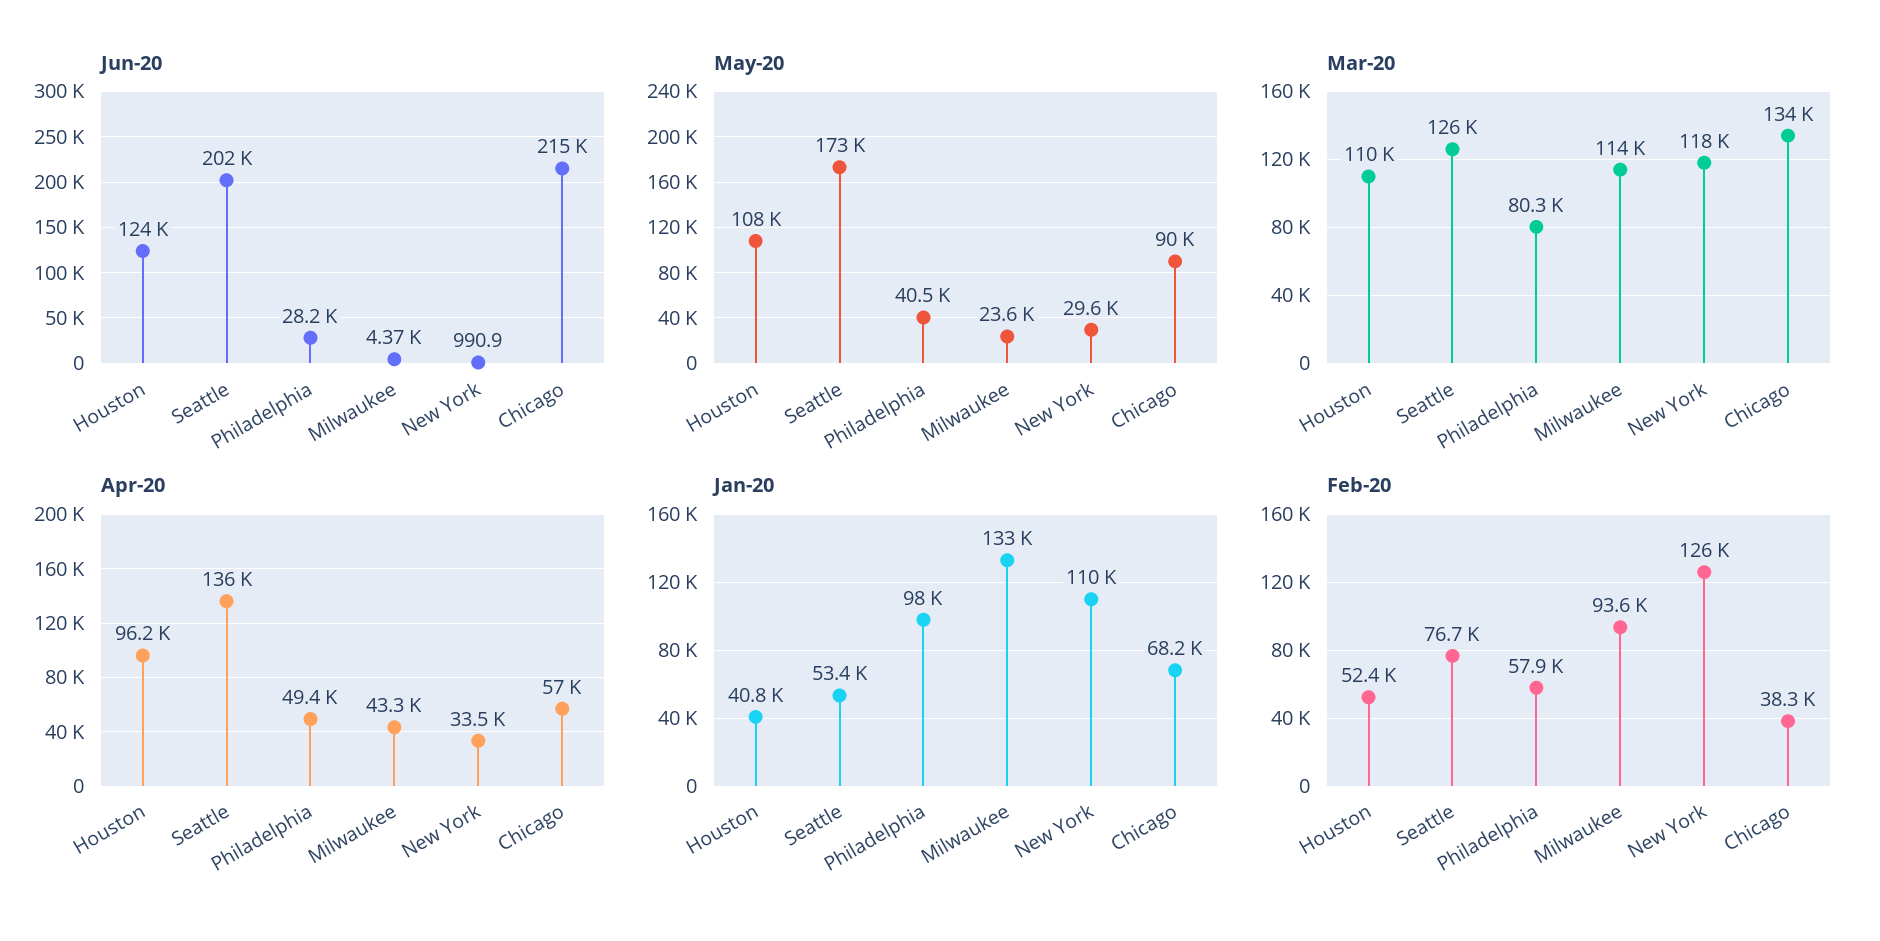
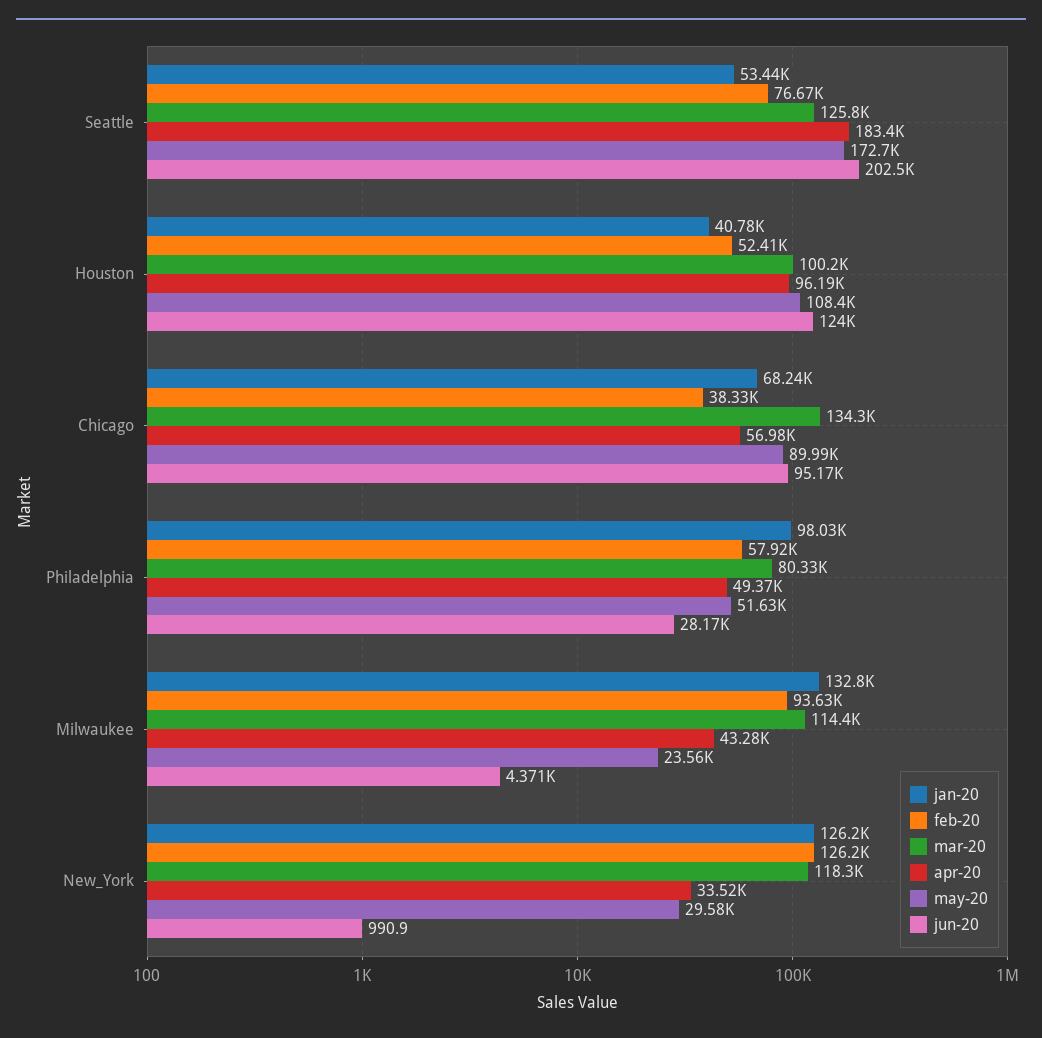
Jun-20, Chicago: 215000 -> 95170
May-20, Philadelphia: 40500 -> 51630
Mar-20, Houston: 110000 -> 100200
Apr-20, Seattle: 136000 -> 183400
Jan-20, New York: 110000 -> 126200

